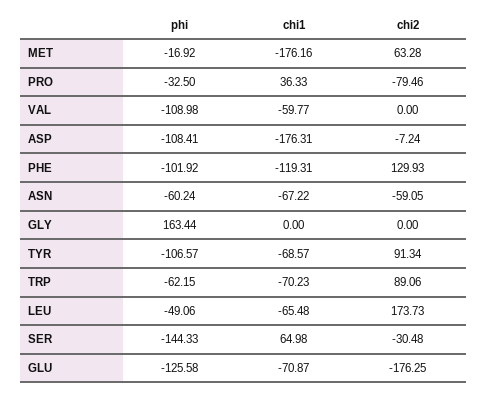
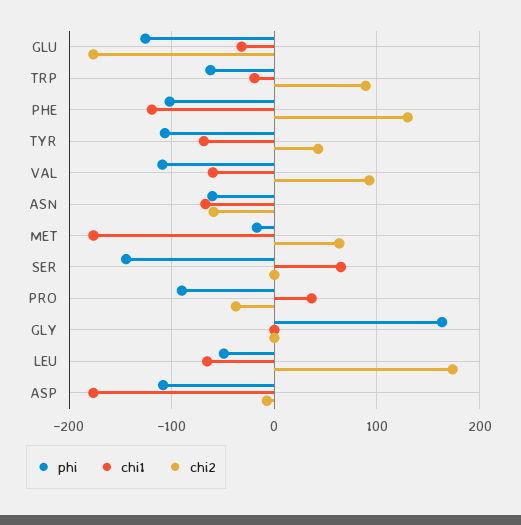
phi, PRO: -32.5 -> -90
chi2, PRO: -79.46 -> -40
chi2, VAL: 0 -> 90
chi2, TYR: 91.34 -> 40
chi1, TRP: -70.23 -> -20
chi2, SER: -30.48 -> 0
chi1, GLU: -70.87 -> -30

